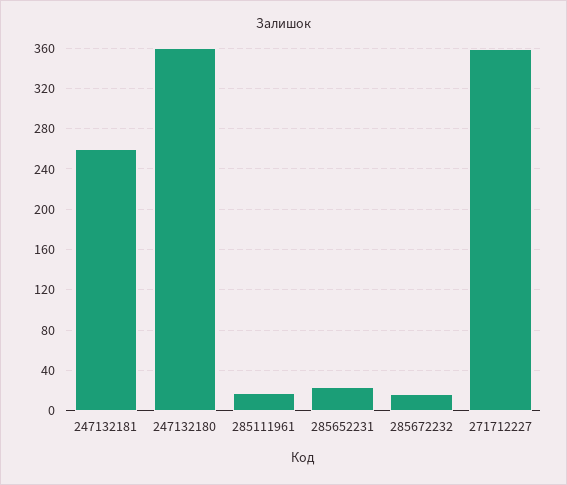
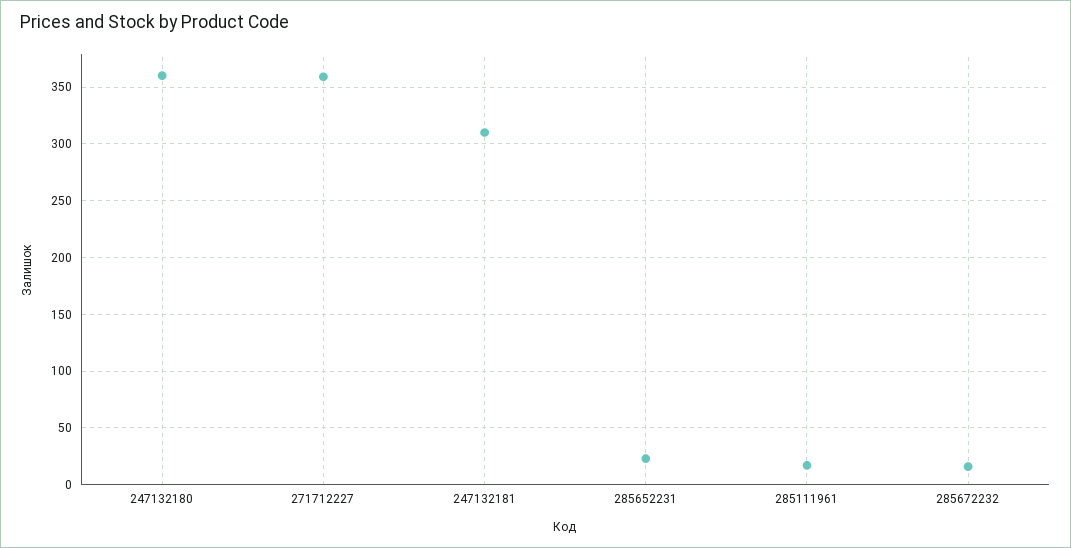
247132181: 260 -> 310

